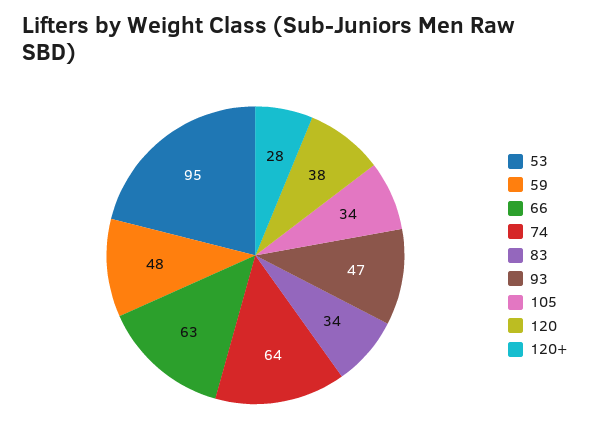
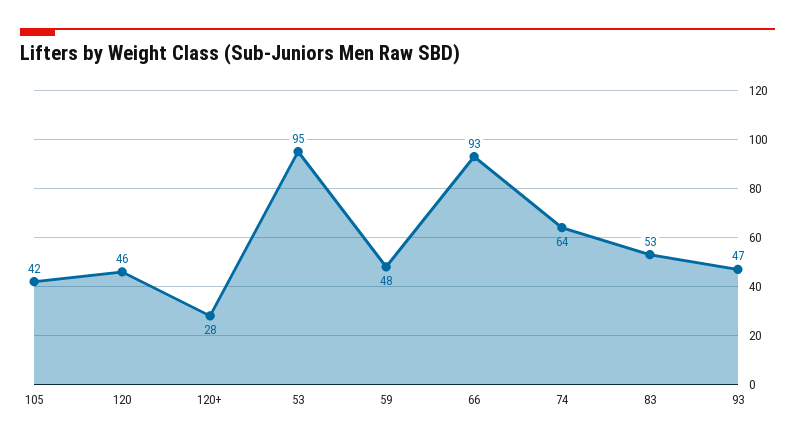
66: 63 -> 93
83: 34 -> 53
105: 34 -> 42
120: 38 -> 46

